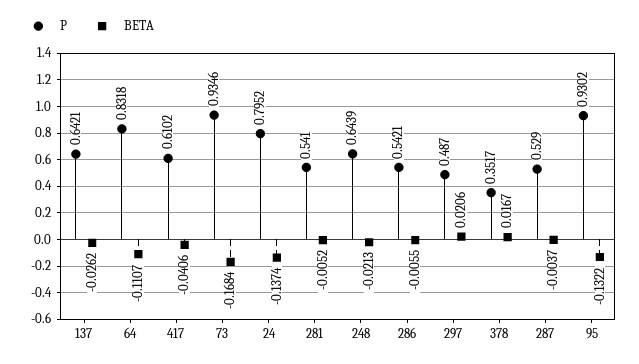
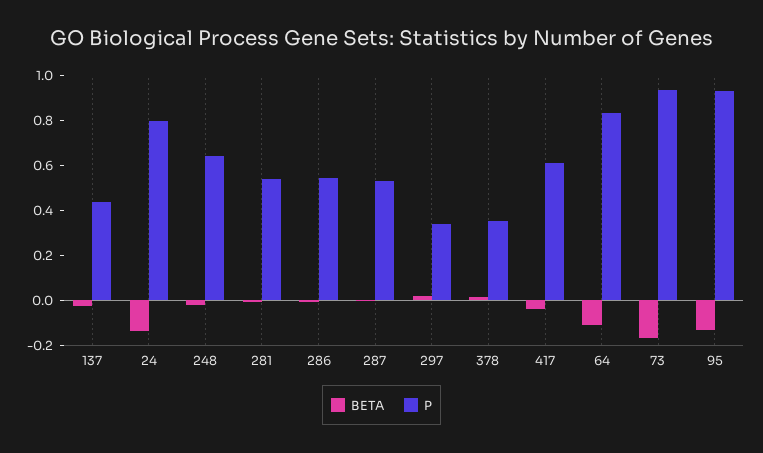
P, 137: 0.6421 -> 0.45
P, 297: 0.487 -> 0.35

